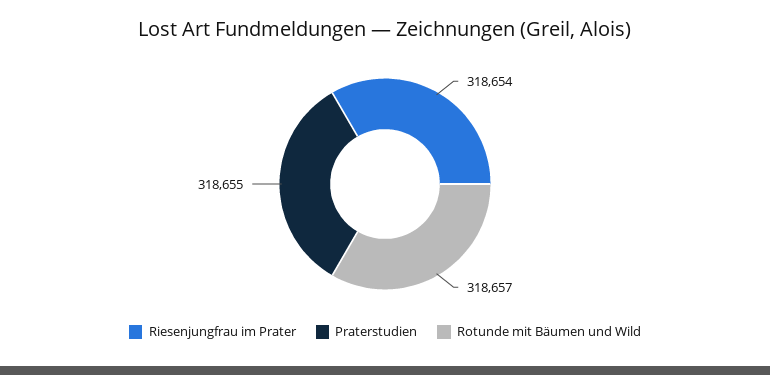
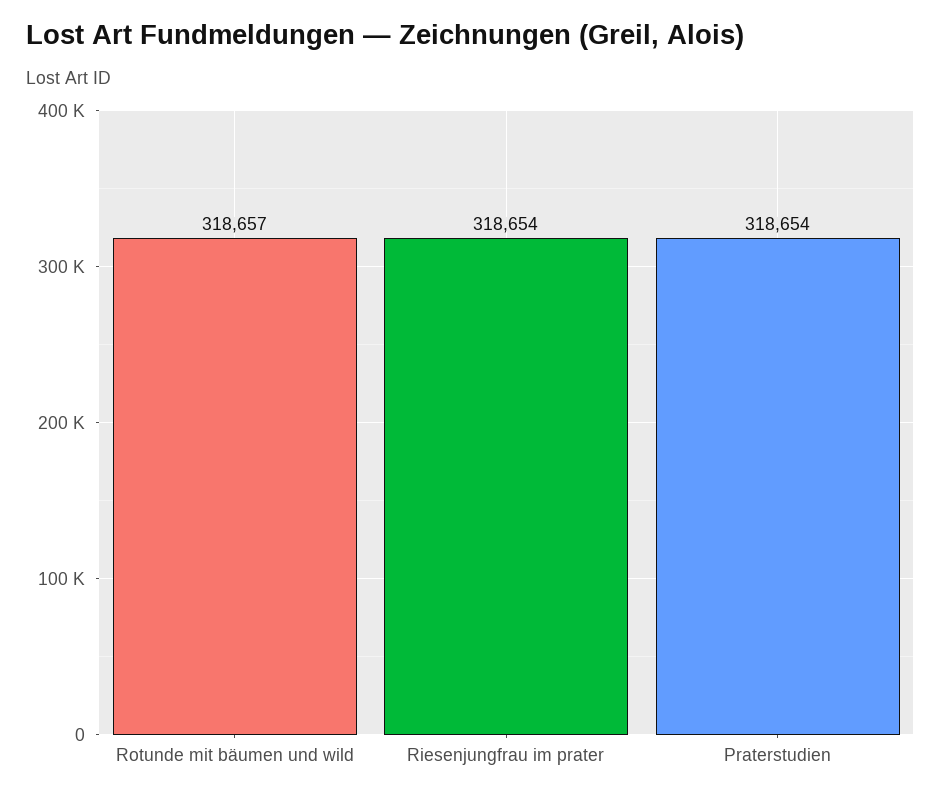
Praterstudien: 318655 -> 318654

